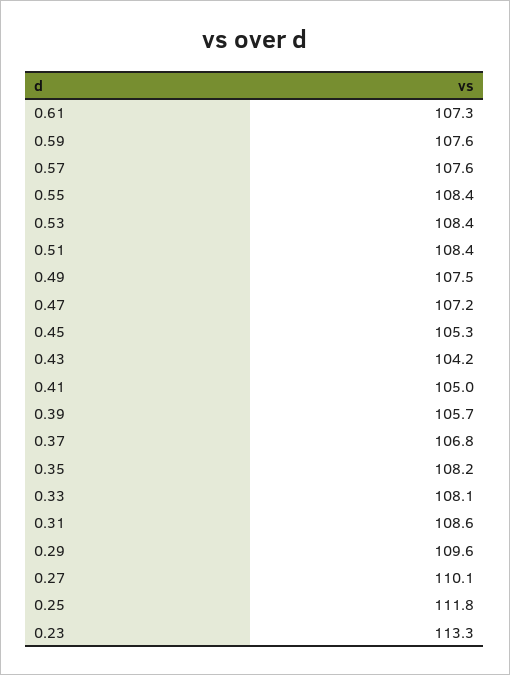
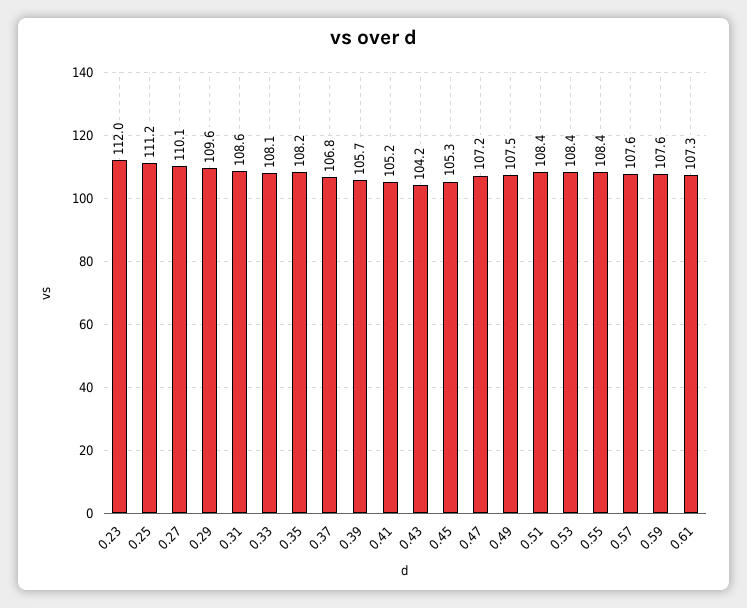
0.41: 105 -> 105.2
0.25: 111.8 -> 111.2
0.23: 113.3 -> 112

